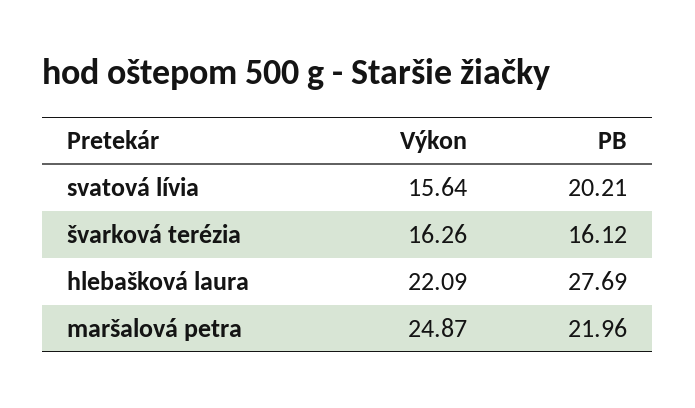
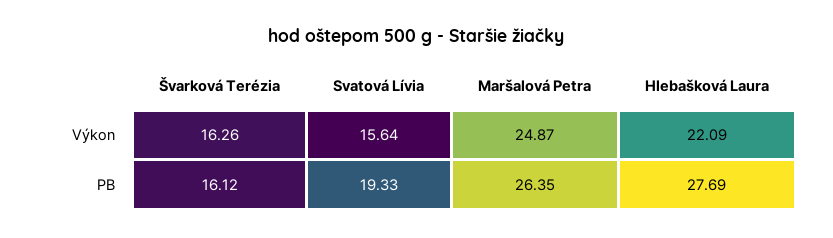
PB, svatová lívia: 20.21 -> 19.33
PB, maršalová petra: 21.96 -> 26.35

